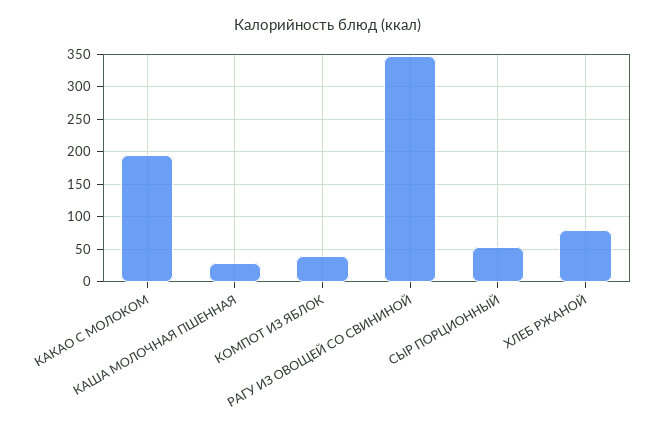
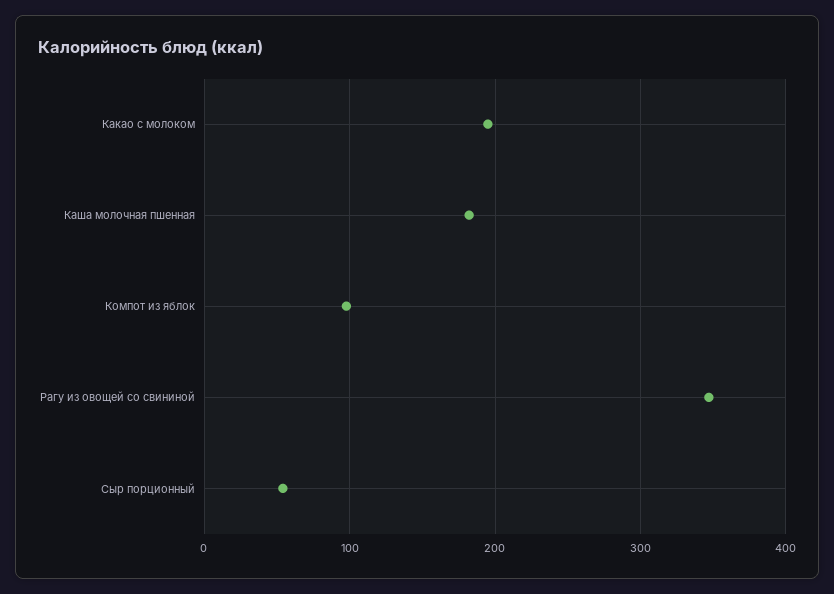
КАША МОЛОЧНАЯ ПШЕННАЯ: 30 -> 180
КОМПОТ ИЗ ЯБЛОК: 40 -> 100
ХЛЕБ РЖАНОЙ: 80 -> none

